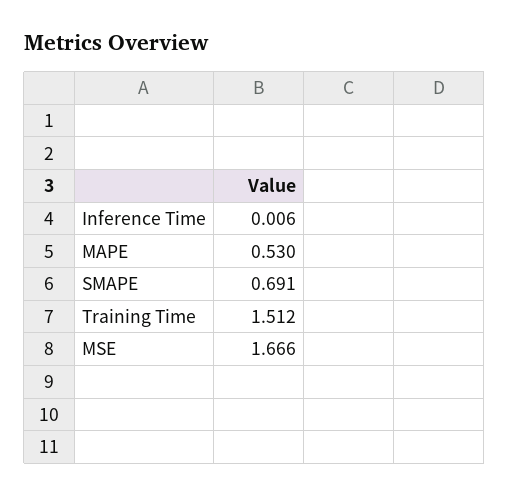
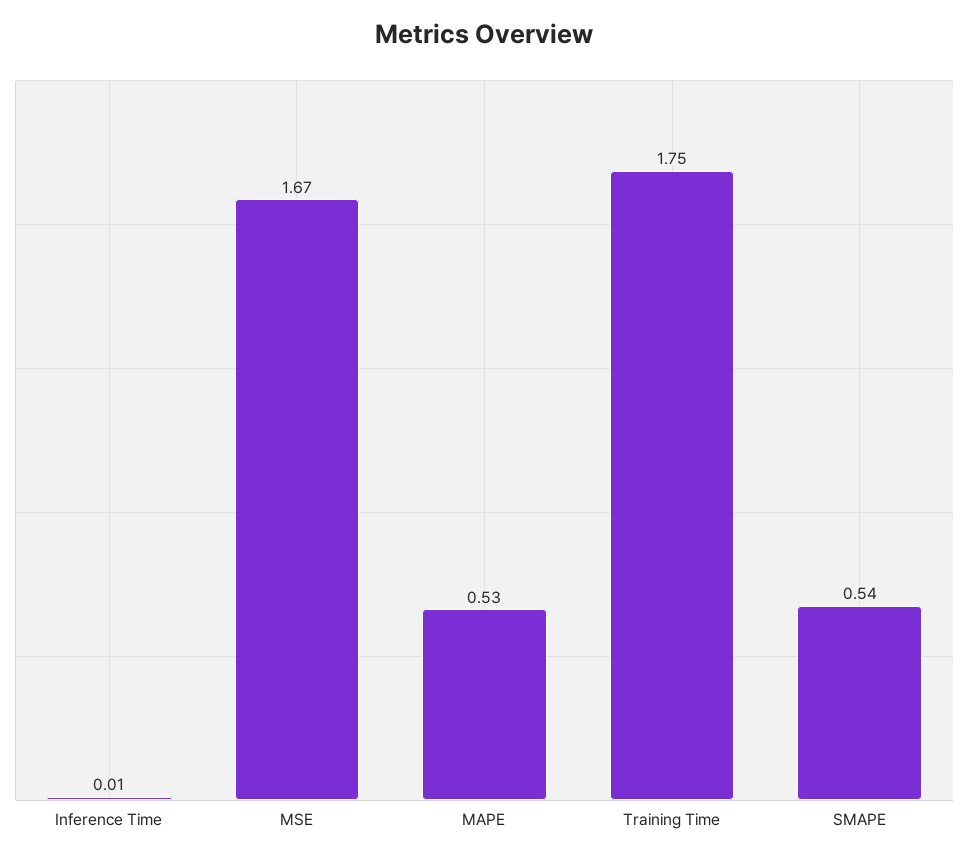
SMAPE: 0.691 -> 0.54
Training Time: 1.512 -> 1.75

